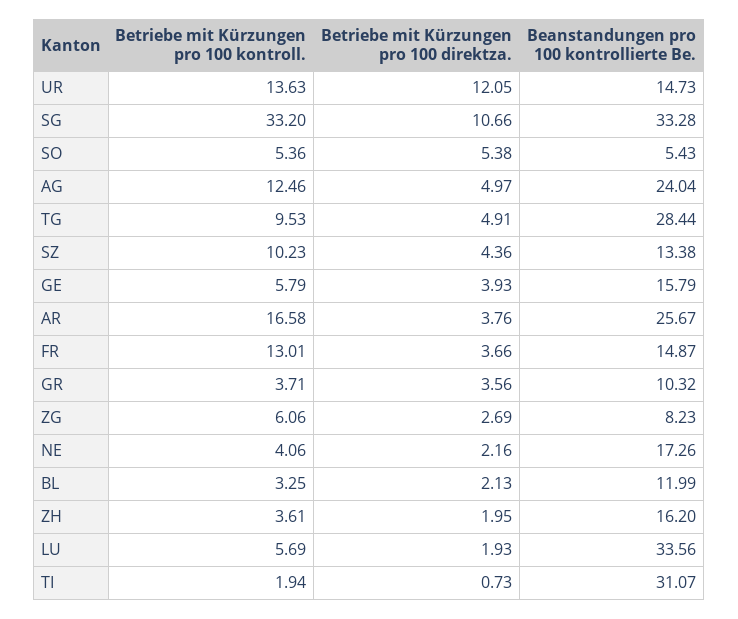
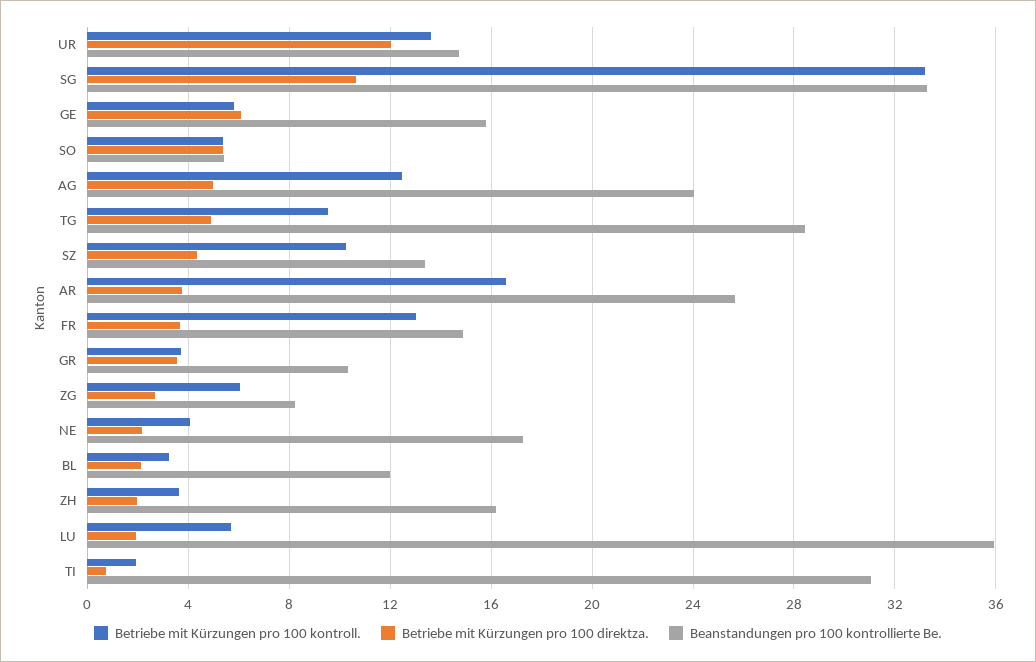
Betriebe mit Kürzungen pro 100 direktza., GE: 3.93 -> 6
Beanstandungen pro 100 kontrollierte Be., LU: 33.56 -> 36

